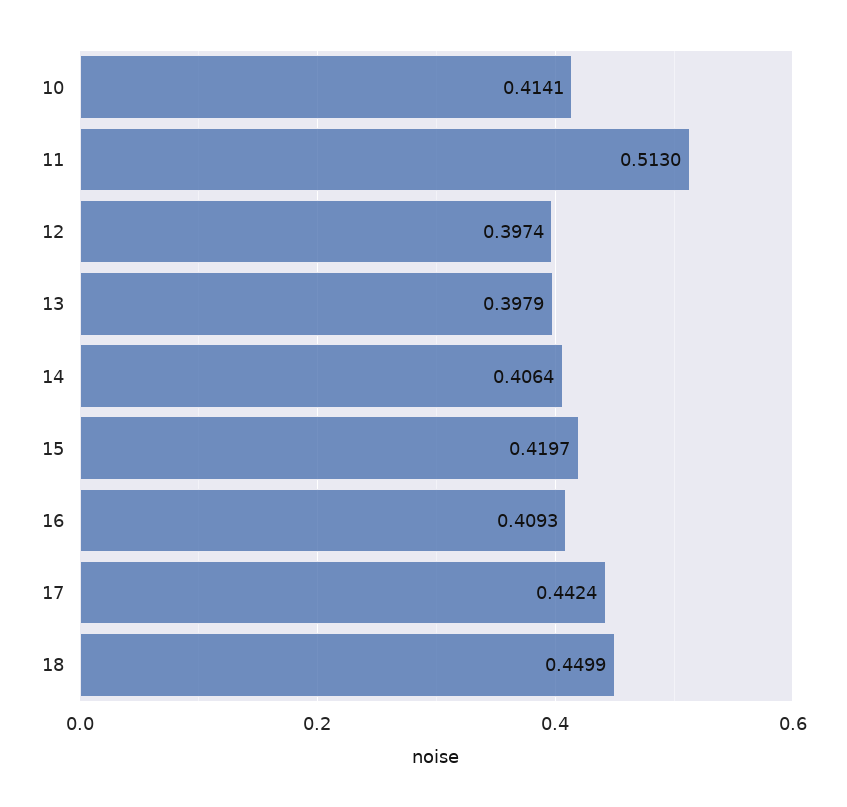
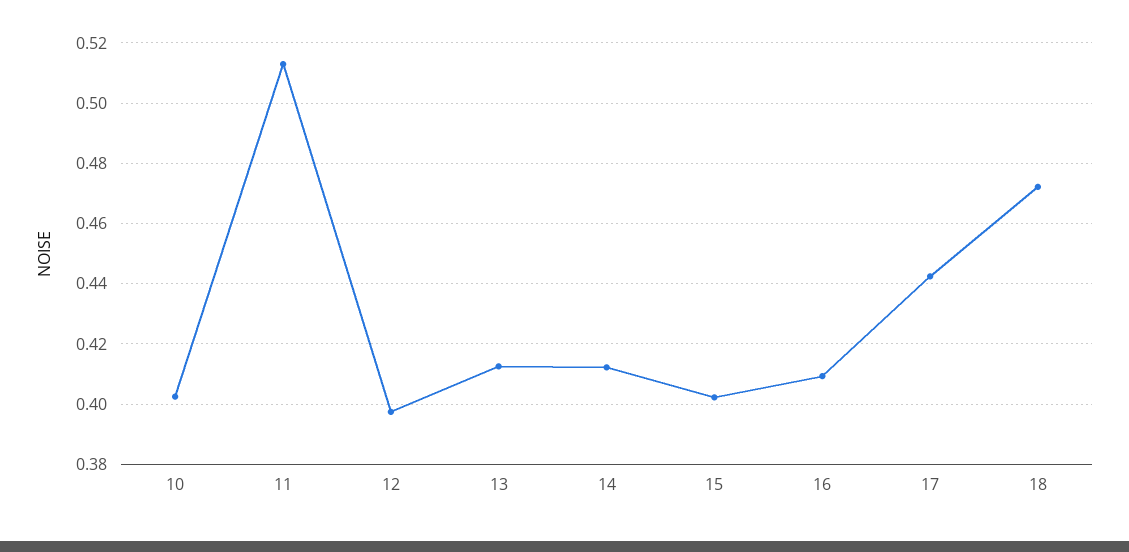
10: 0.4141 -> 0.402
13: 0.3979 -> 0.412
14: 0.4064 -> 0.412
15: 0.4197 -> 0.402
18: 0.4499 -> 0.472

